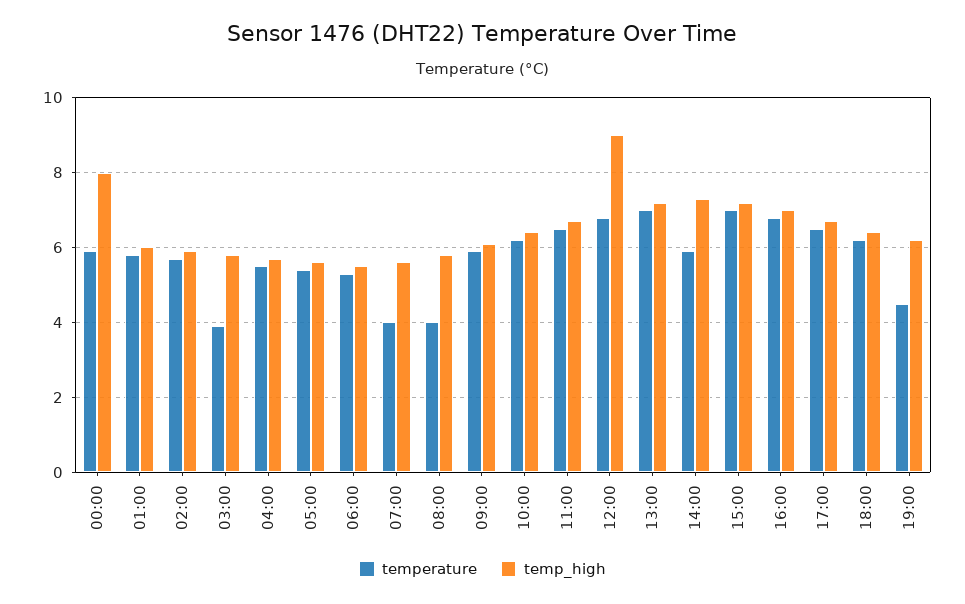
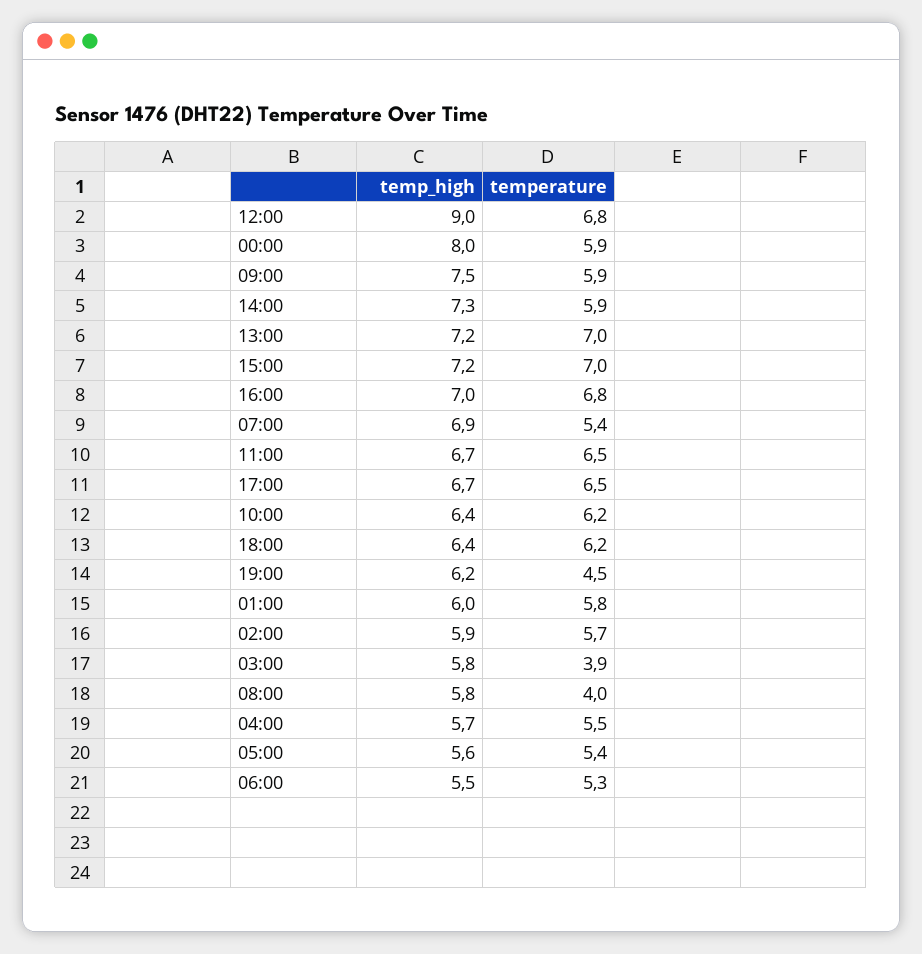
temperature, 07:00: 4 -> 5.4
temp_high, 07:00: 5.5 -> 6.9
temp_high, 09:00: 6 -> 7.5

